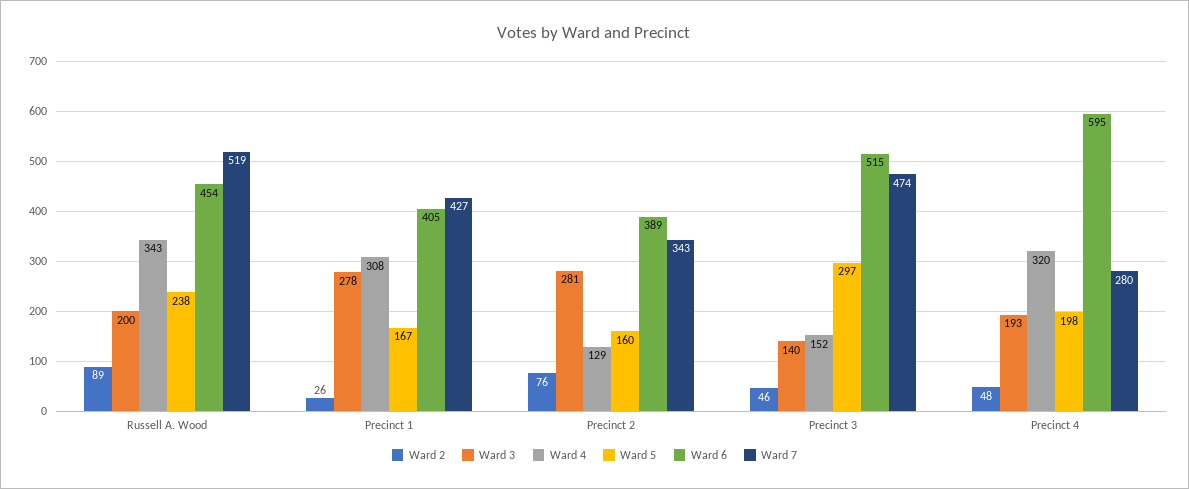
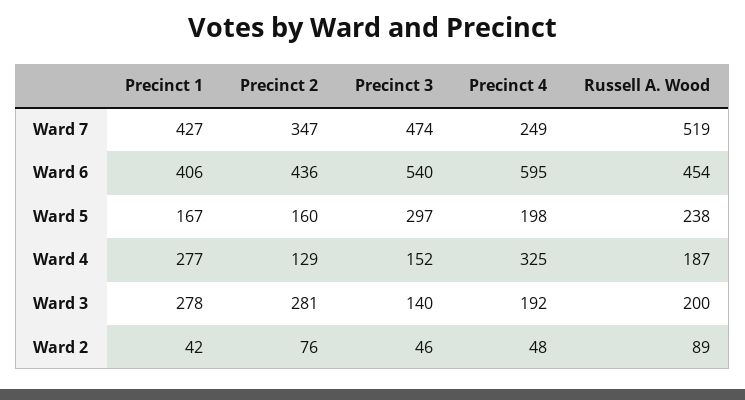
Ward 4, Russell A. Wood: 343 -> 187
Ward 2, Precinct 1: 26 -> 42
Ward 4, Precinct 1: 308 -> 277
Ward 6, Precinct 1: 405 -> 406
Ward 6, Precinct 2: 389 -> 436
Ward 7, Precinct 2: 343 -> 347
Ward 6, Precinct 3: 515 -> 540
Ward 3, Precinct 4: 193 -> 192
Ward 4, Precinct 4: 320 -> 325
Ward 7, Precinct 4: 280 -> 249

